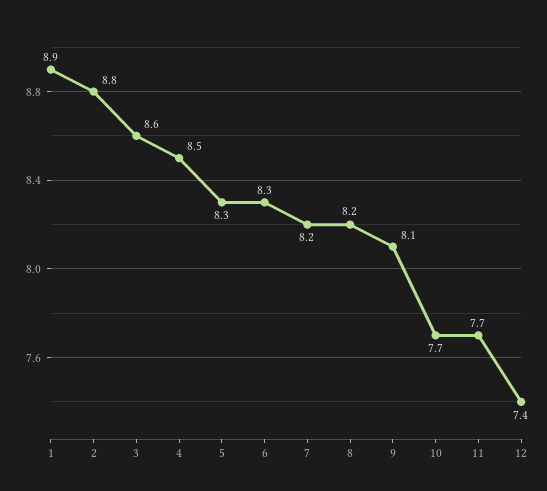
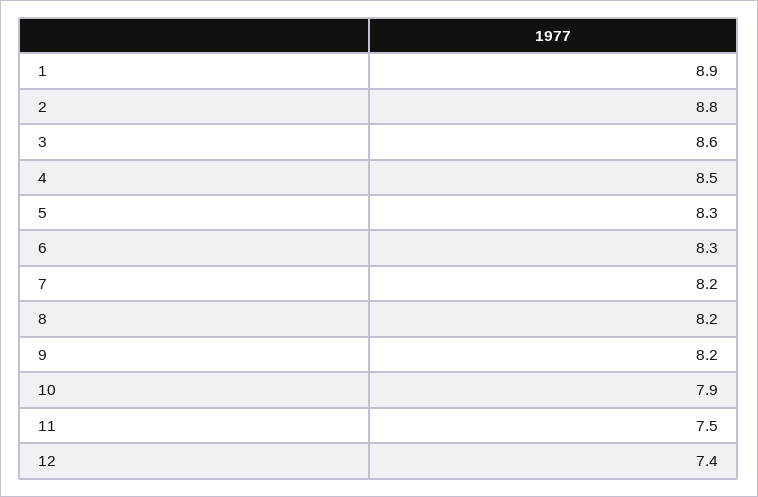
9: 8.1 -> 8.2
10: 7.7 -> 7.9
11: 7.7 -> 7.5

